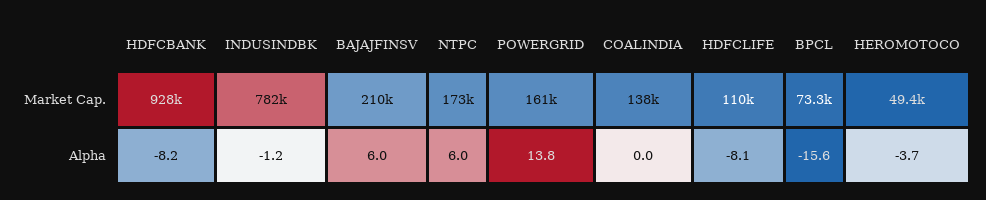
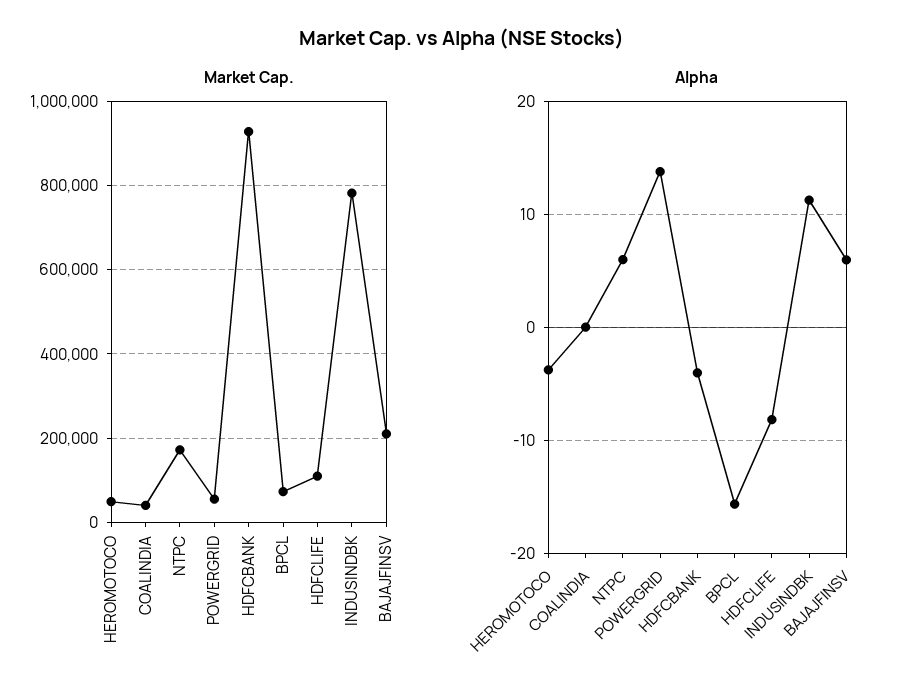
Market Cap., POWERGRID: 161000 -> 60000
Market Cap., COALINDIA: 138000 -> 40000
Alpha, HDFCBANK: -8.2 -> -4
Alpha, INDUSINDBK: -1.2 -> 11

